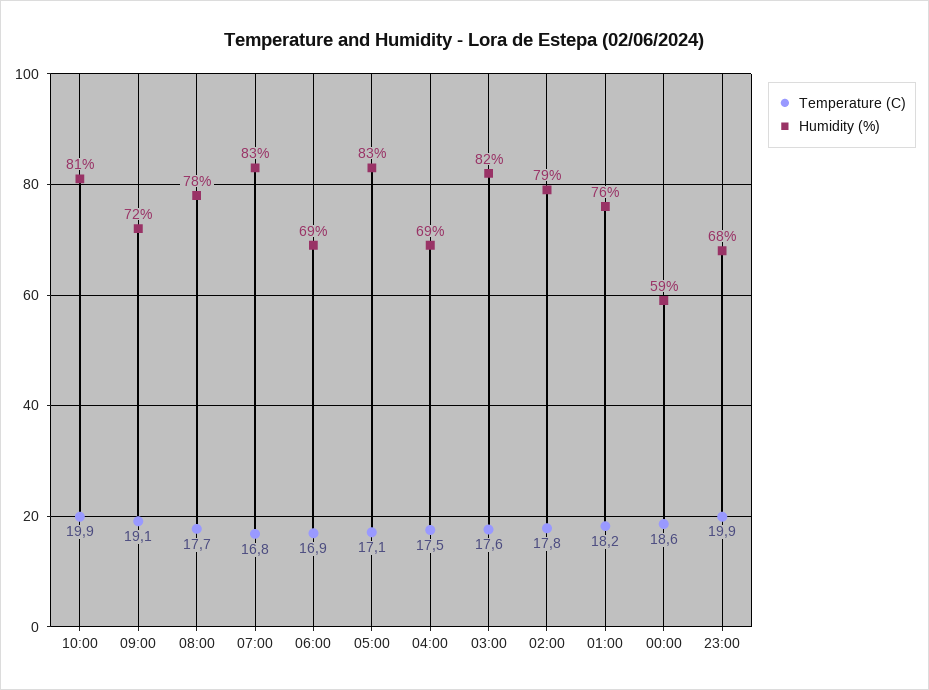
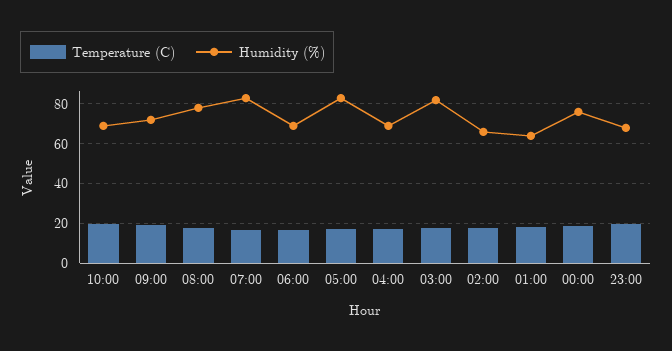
Humidity (%), 10:00: 81 -> 70
Humidity (%), 02:00: 79 -> 65
Humidity (%), 01:00: 76 -> 65
Humidity (%), 00:00: 59 -> 75

